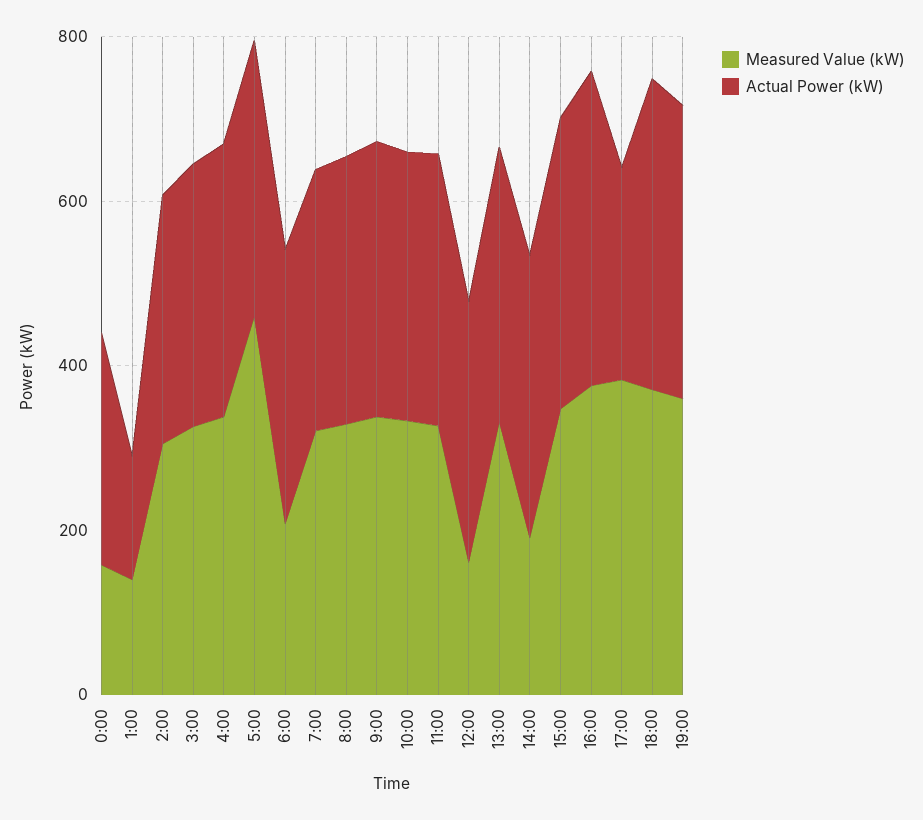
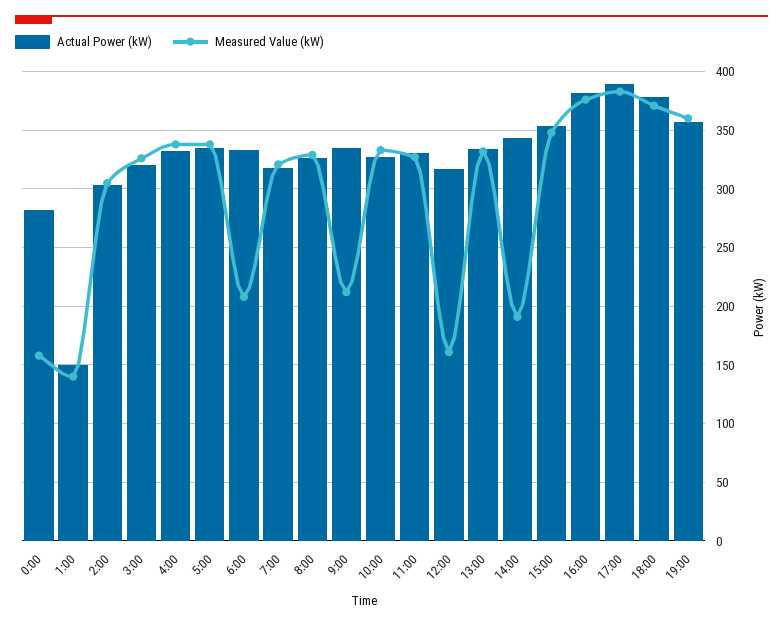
Measured Value (kW), 5:00: 450 -> 340
Measured Value (kW), 9:00: 350 -> 210
Actual Power (kW), 17:00: 250 -> 390

